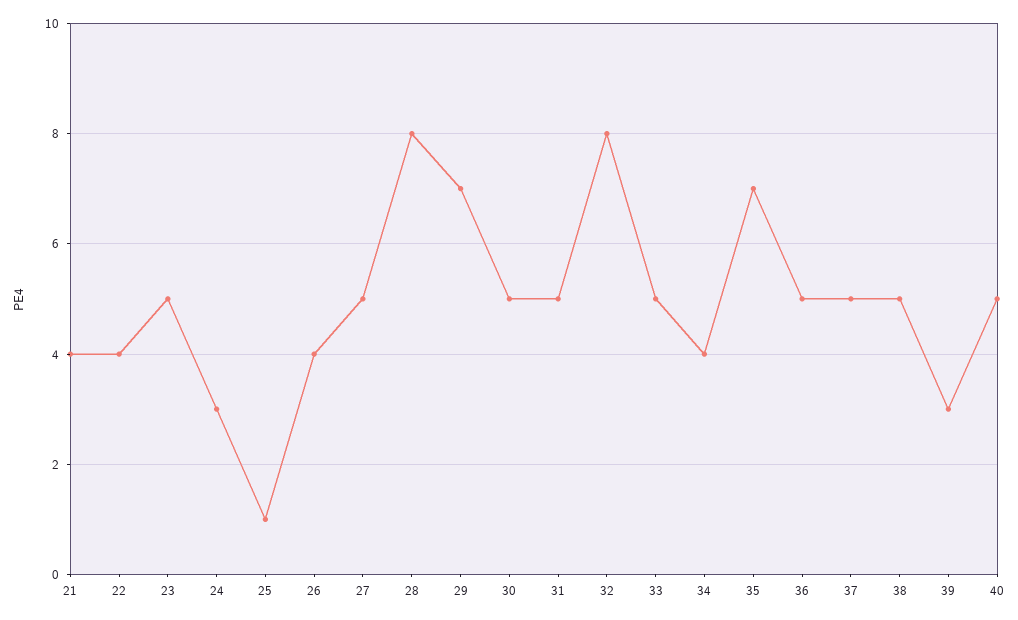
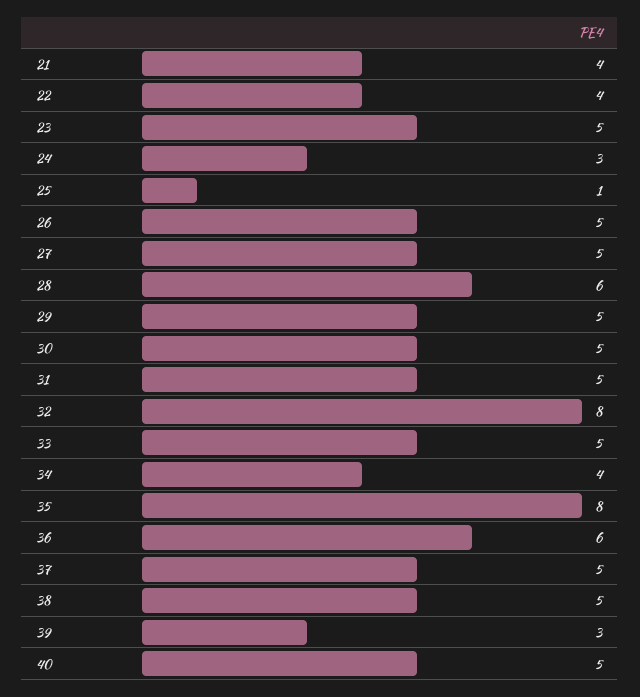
26: 4 -> 5
28: 8 -> 6
29: 7 -> 5
35: 7 -> 8
36: 5 -> 6

